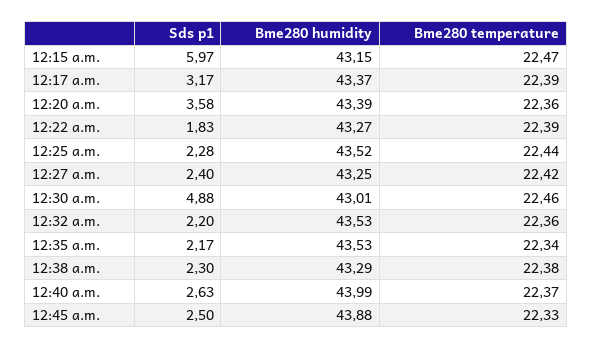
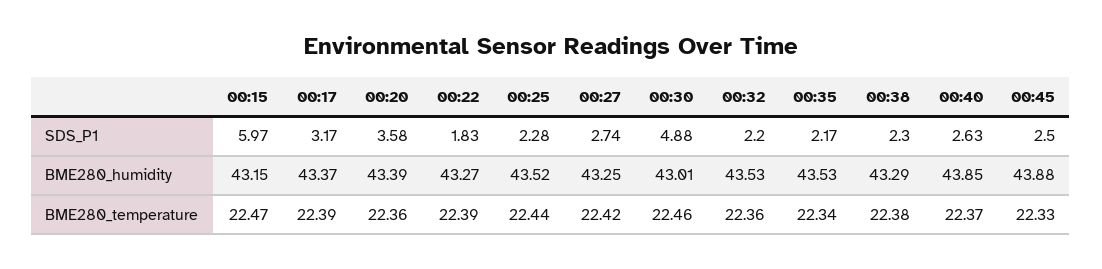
Sds p1, 12:27 a.m.: 2.4 -> 2.74
Bme280 humidity, 12:40 a.m.: 43.99 -> 43.85

